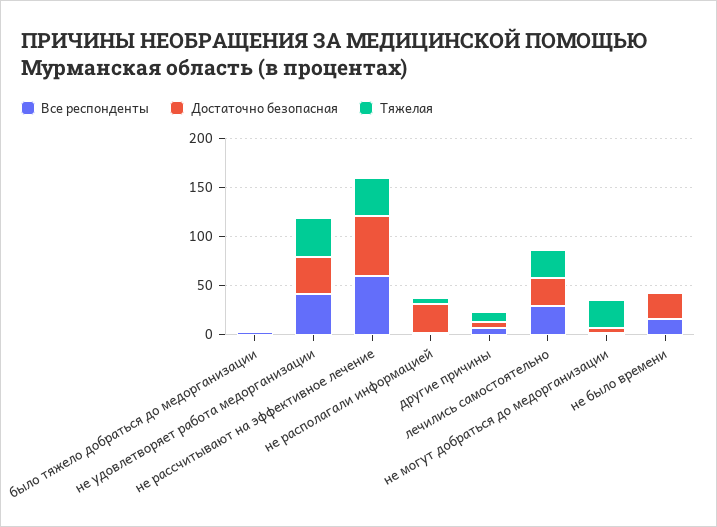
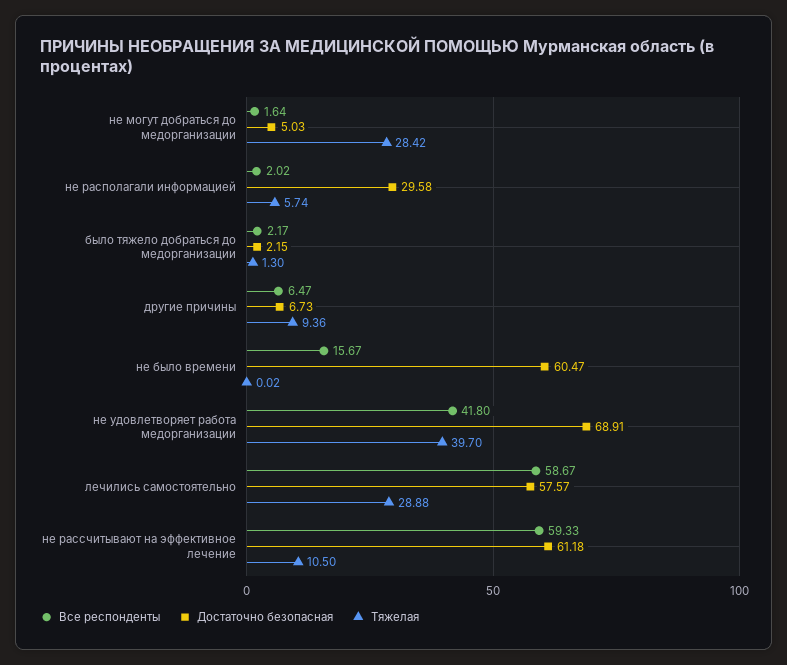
Достаточно безопасная, не удовлетворяет работа медорганизации: 40 -> 68.91
Тяжелая, не рассчитывают на эффективное лечение: 40 -> 10.5
Все респонденты, лечились самостоятельно: 30 -> 58.67
Достаточно безопасная, лечились самостоятельно: 30 -> 57.57
Достаточно безопасная, не было времени: 30 -> 60.47

